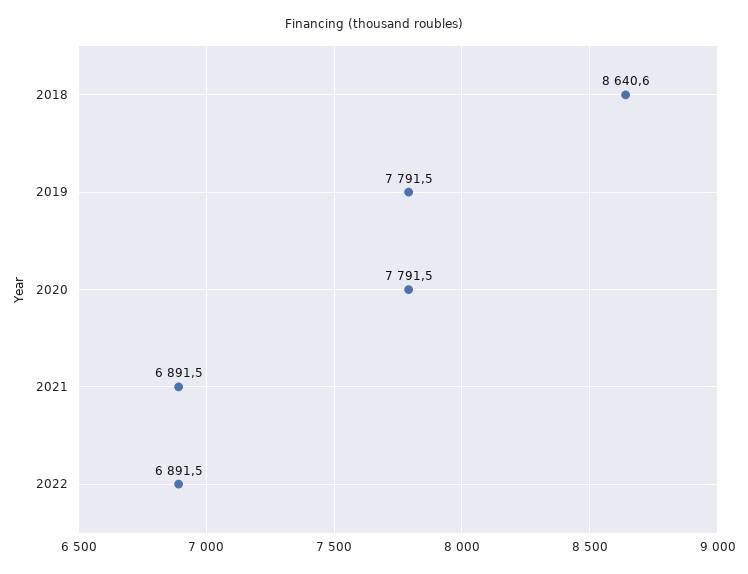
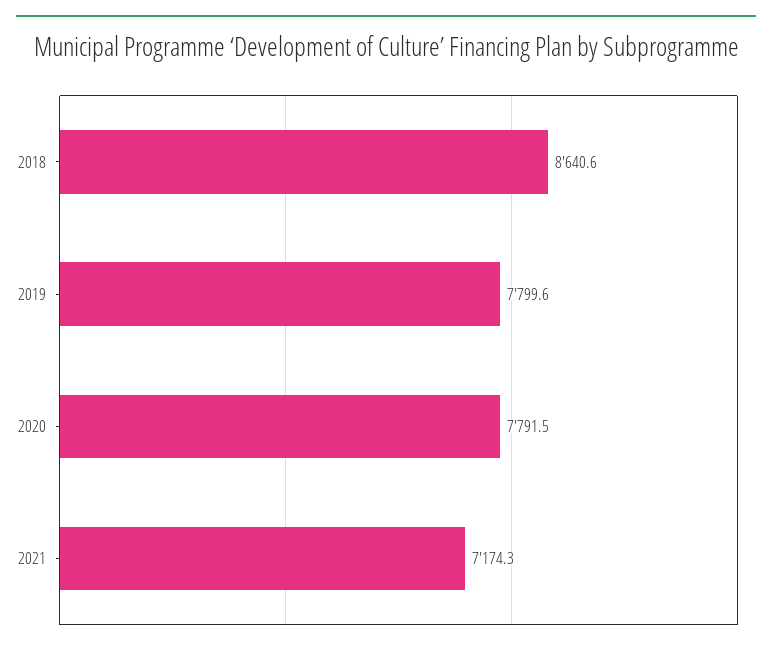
2019: 7791.5 -> 7799.6
2021: 6891.5 -> 7174.3
2022: 6891.5 -> none

